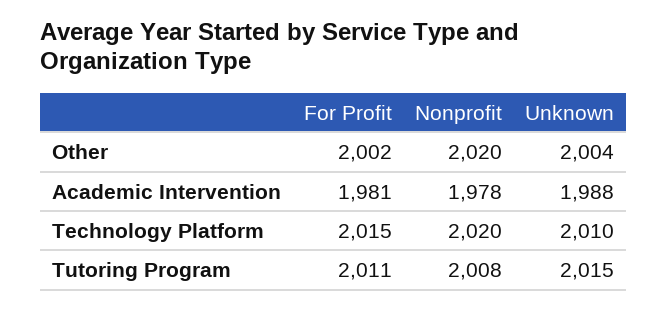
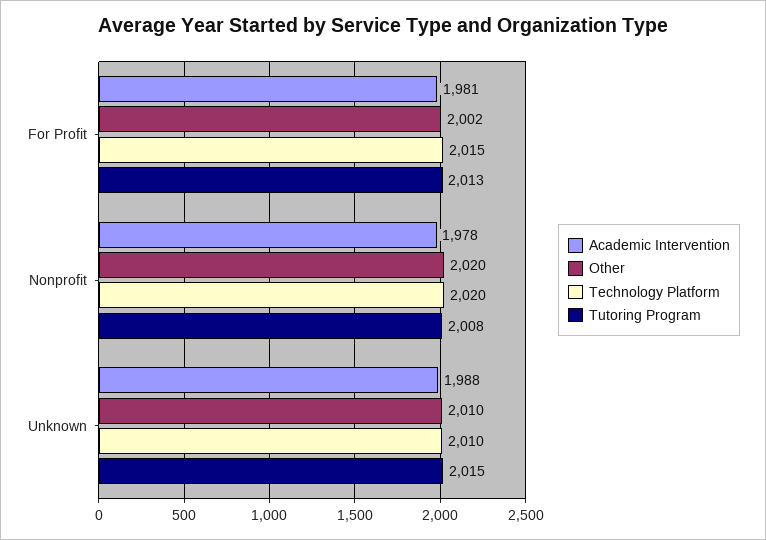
Other, Unknown: 2004 -> 2010
Tutoring Program, For Profit: 2011 -> 2013

